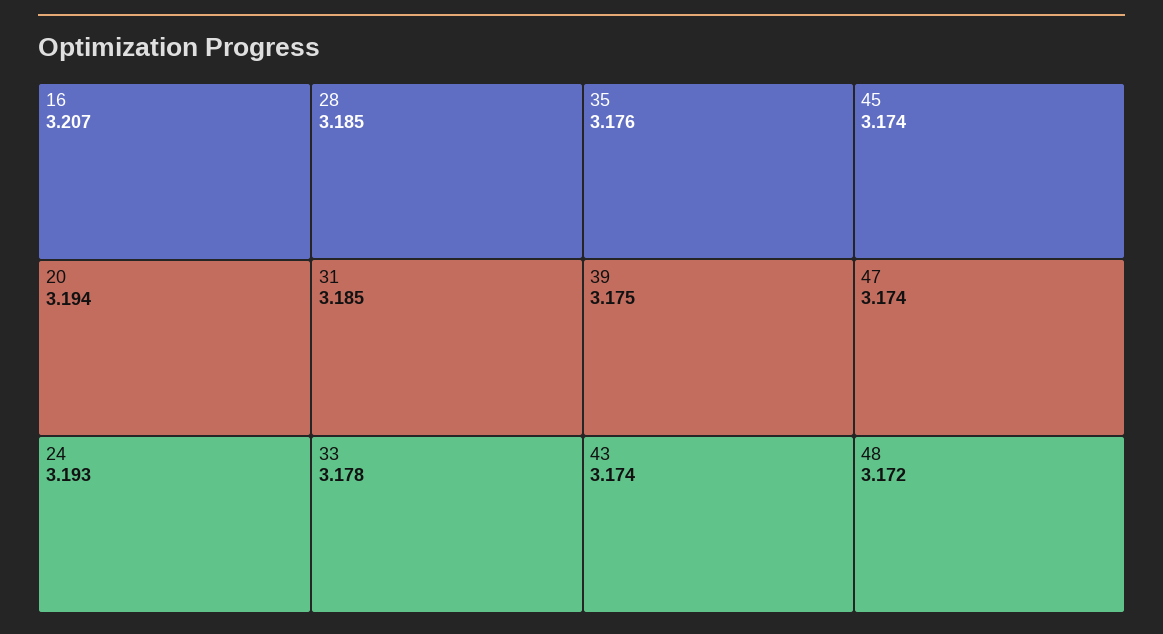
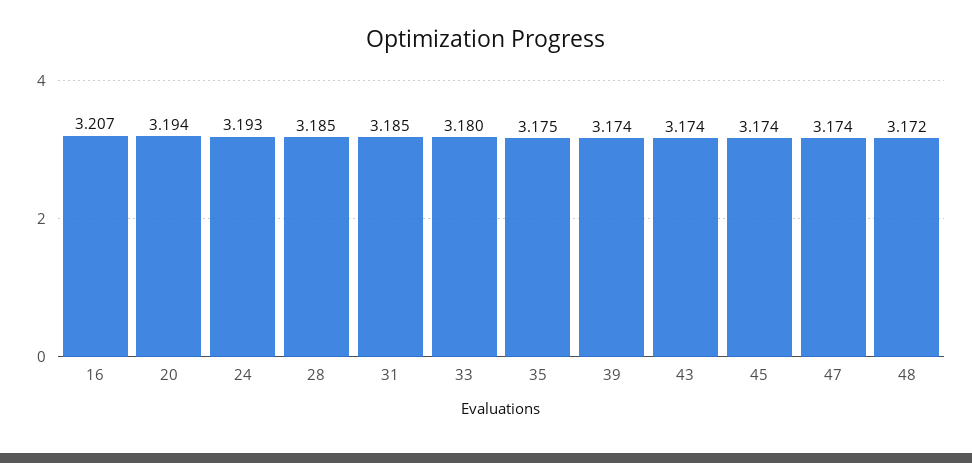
33: 3.178 -> 3.18
35: 3.176 -> 3.175
39: 3.175 -> 3.174

